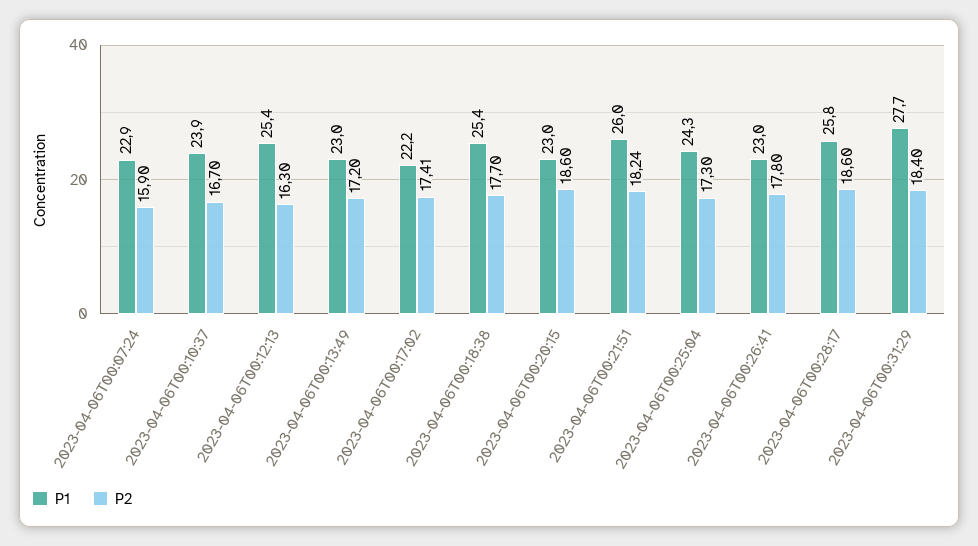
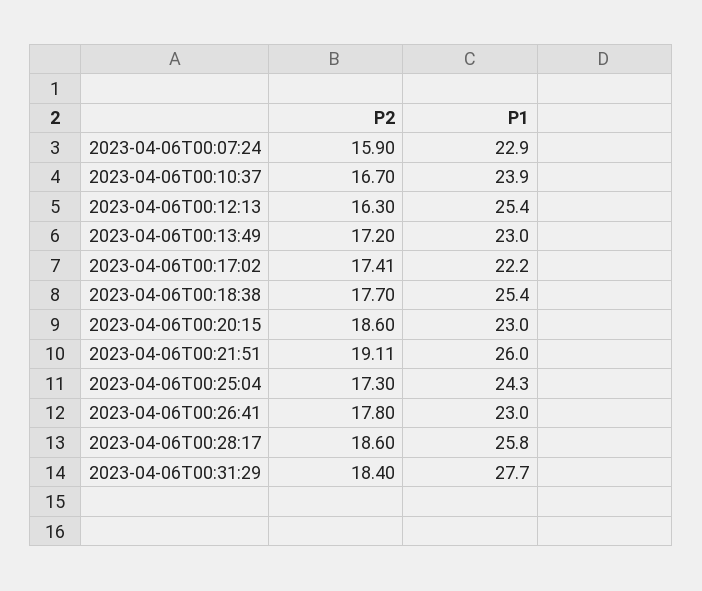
P2, 2023-04-06T00:21:51: 18.24 -> 19.11

